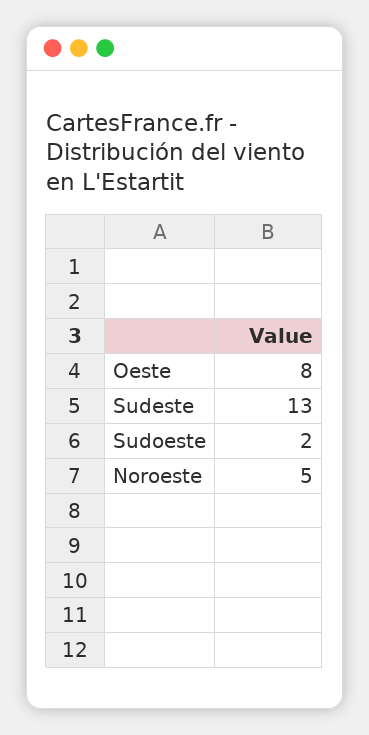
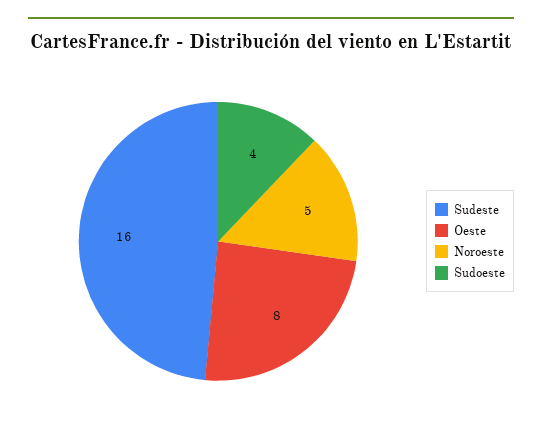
Sudeste: 13 -> 16
Sudoeste: 2 -> 4

